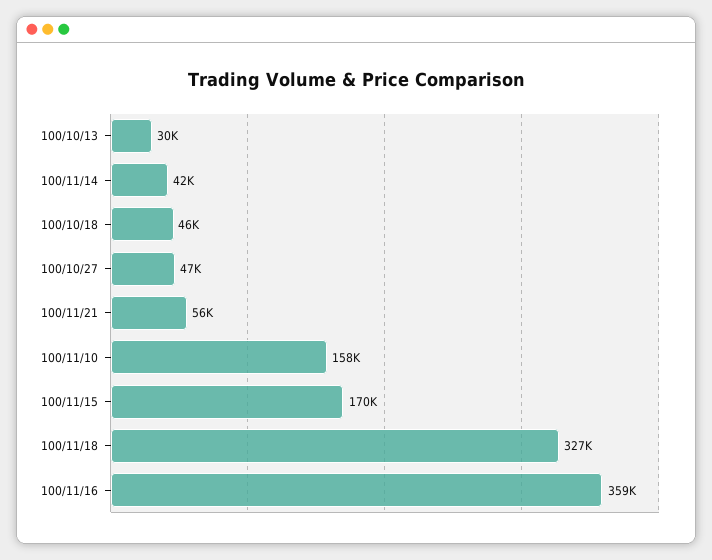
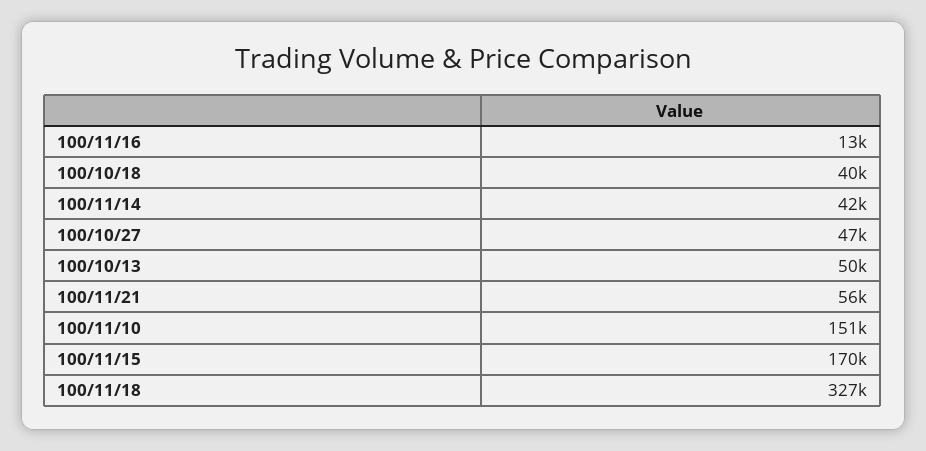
100/10/13: 30000 -> 50000
100/10/18: 46000 -> 40000
100/11/10: 158000 -> 151000
100/11/16: 359000 -> 13000

